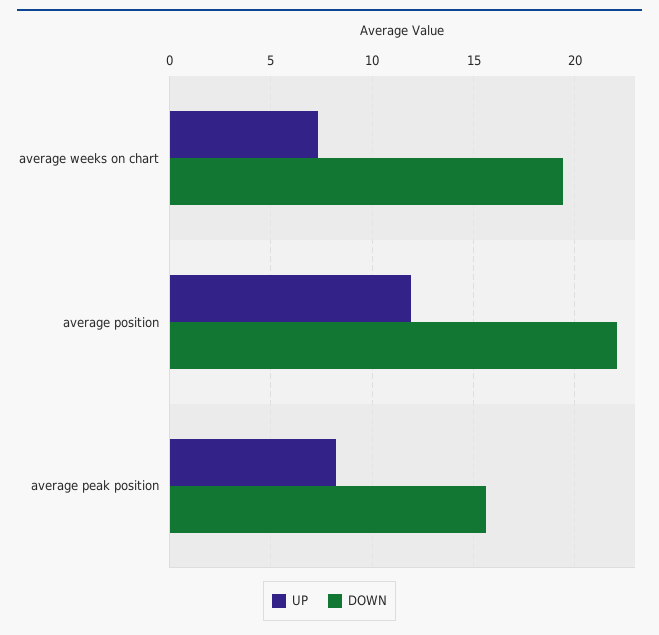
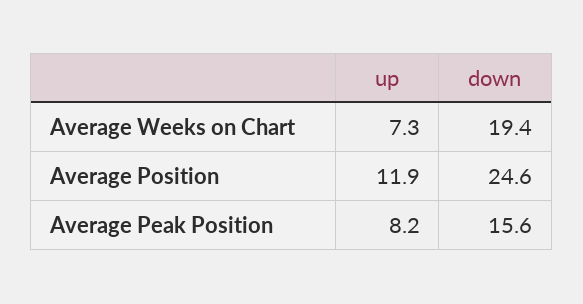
DOWN, average position: 22 -> 24.6

